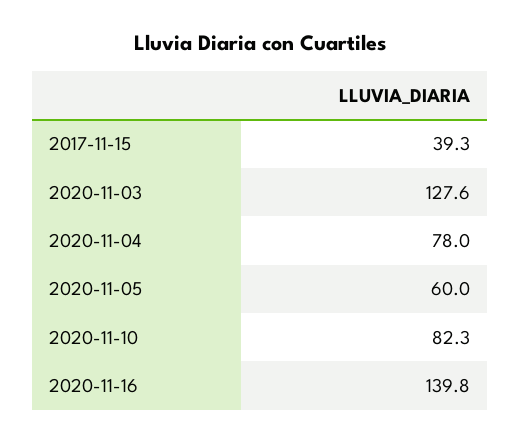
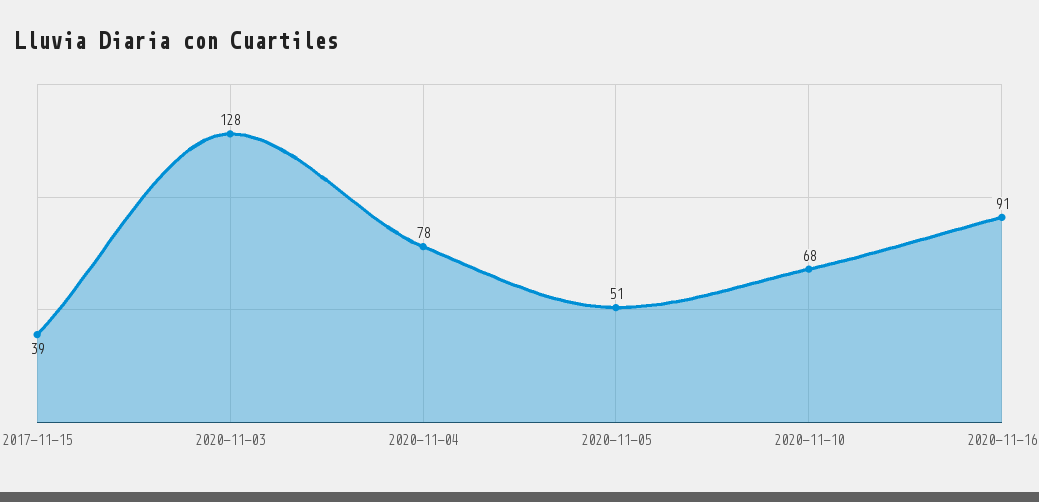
2020-11-05: 60 -> 51
2020-11-10: 82.3 -> 68
2020-11-16: 139.8 -> 91

